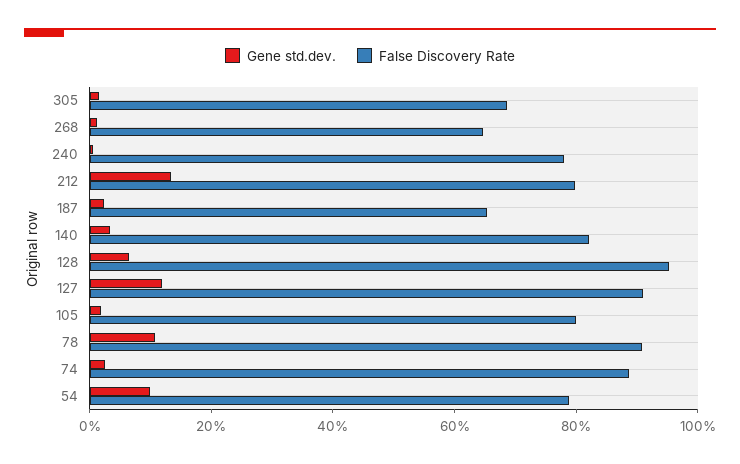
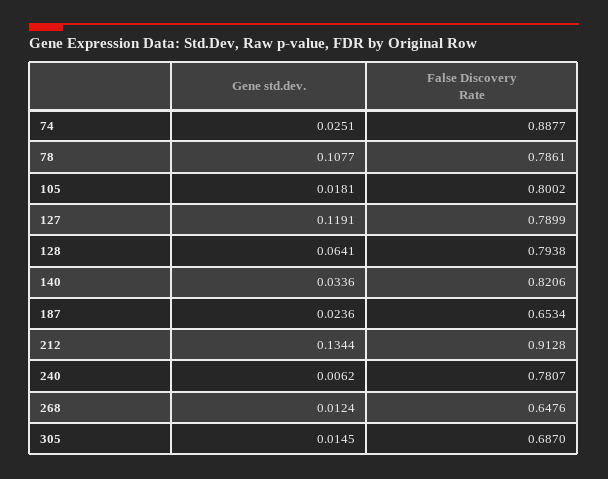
False Discovery Rate, 212: 0.8 -> 0.9128
False Discovery Rate, 128: 0.95 -> 0.7938
False Discovery Rate, 127: 0.9 -> 0.7899
False Discovery Rate, 78: 0.9 -> 0.7861
Gene std.dev., 54: 0.1 -> none
False Discovery Rate, 54: 0.8 -> none

